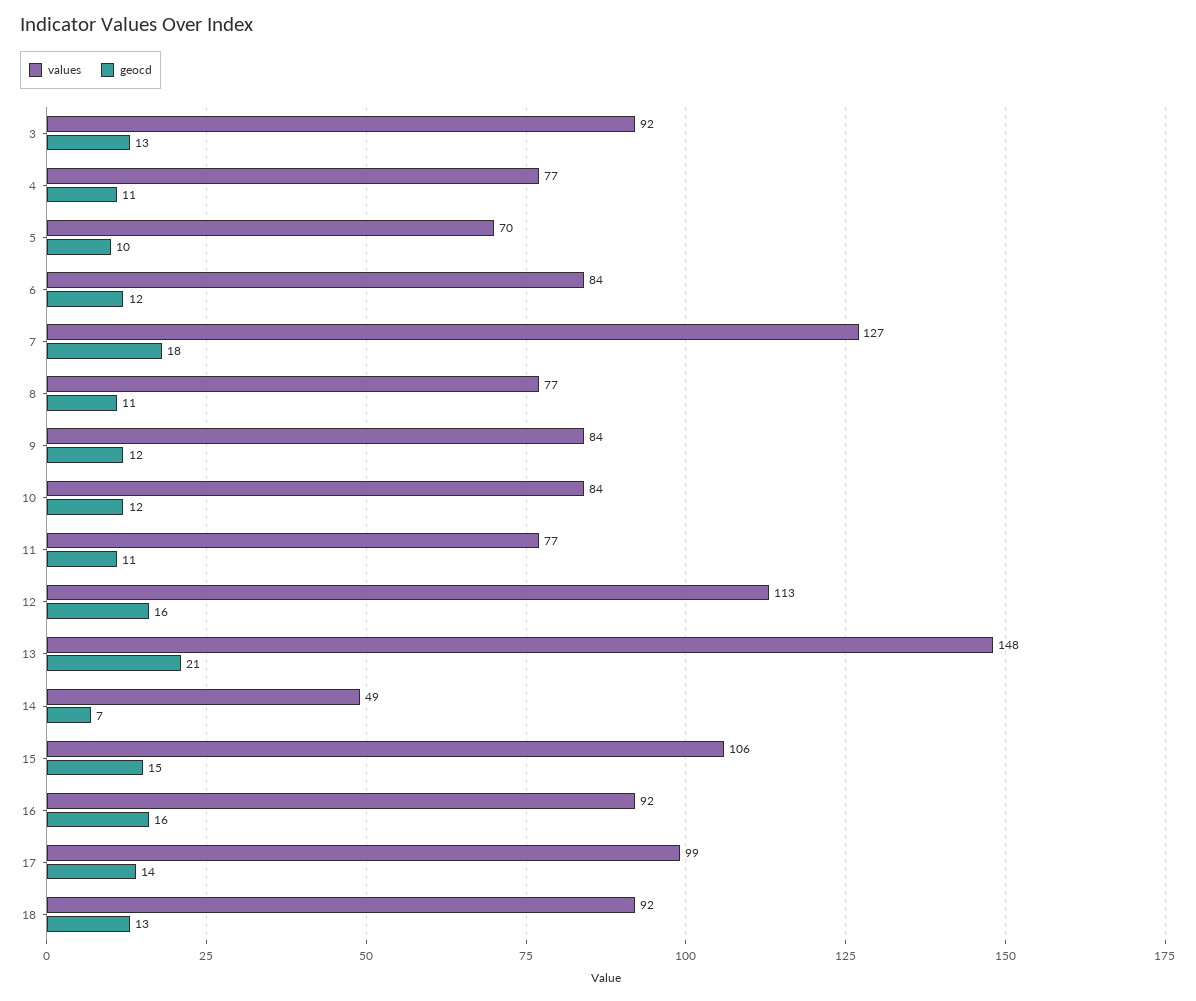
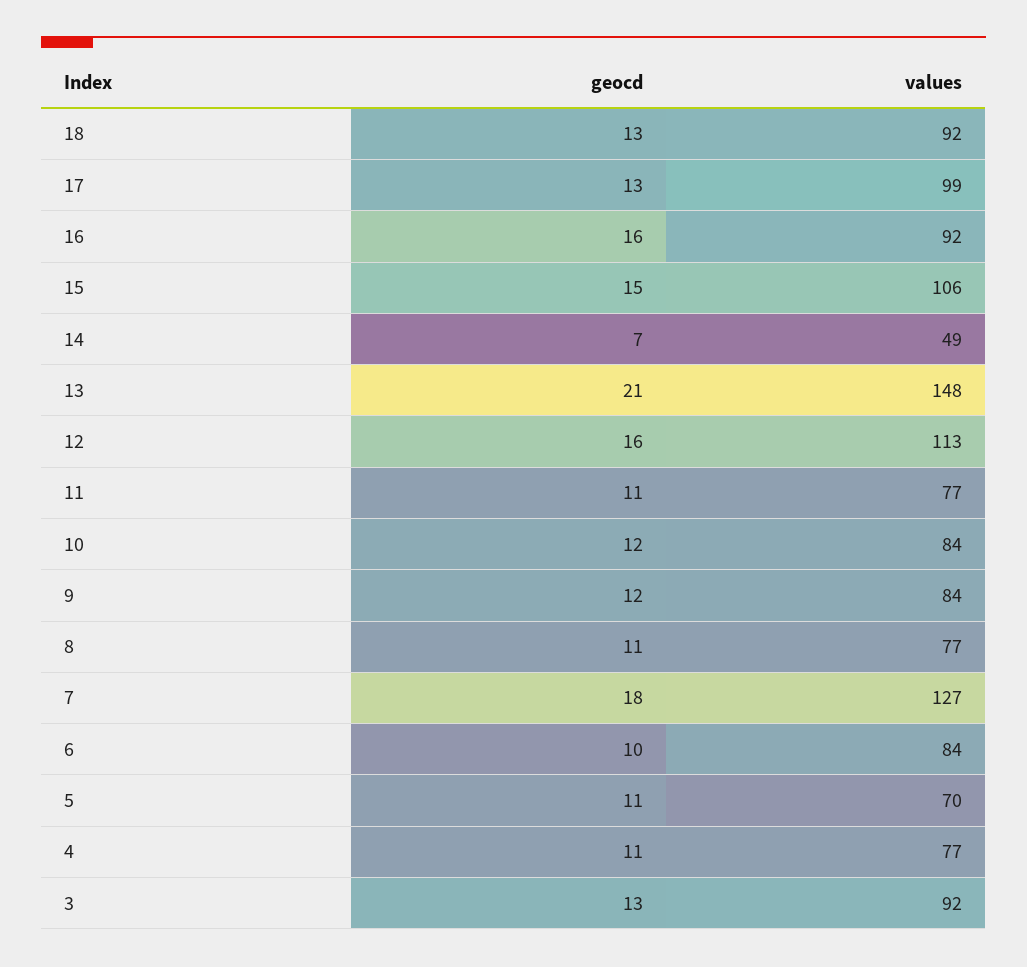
geocd, 5: 10 -> 11
geocd, 6: 12 -> 10
geocd, 17: 14 -> 13

